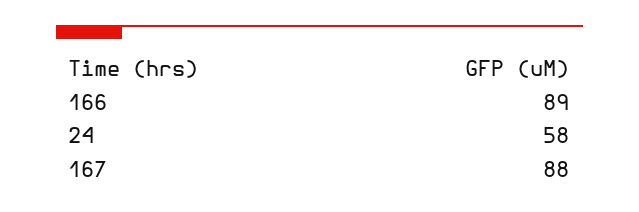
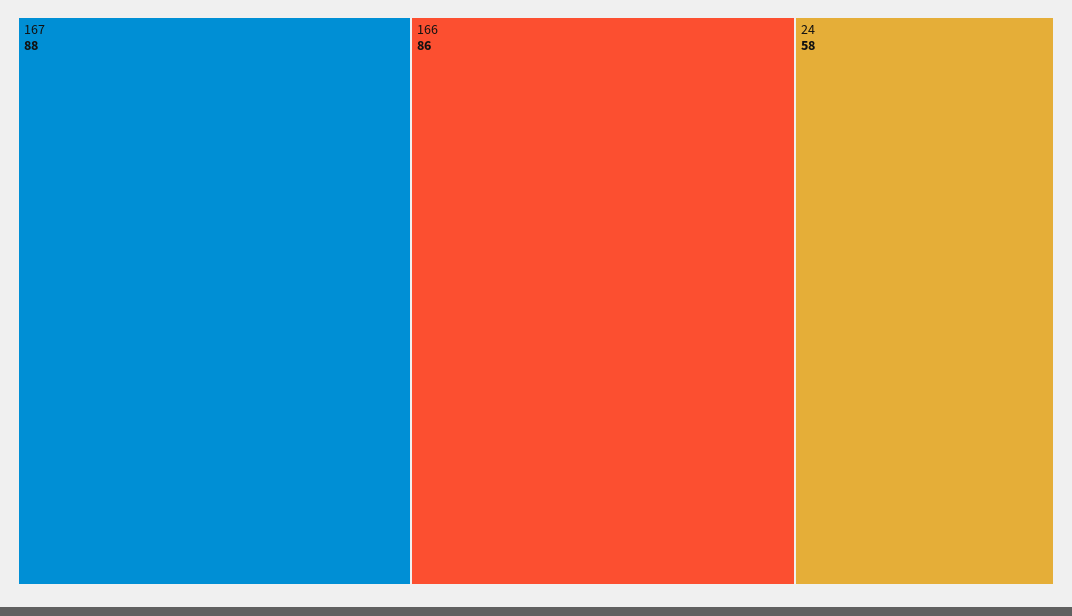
166: 89 -> 86

